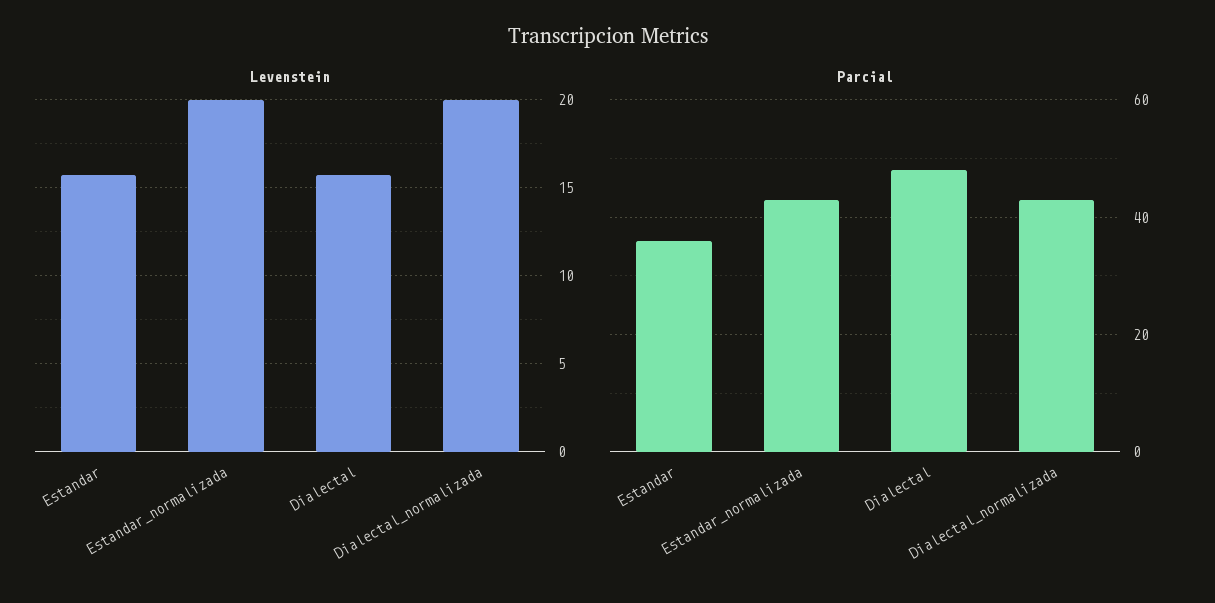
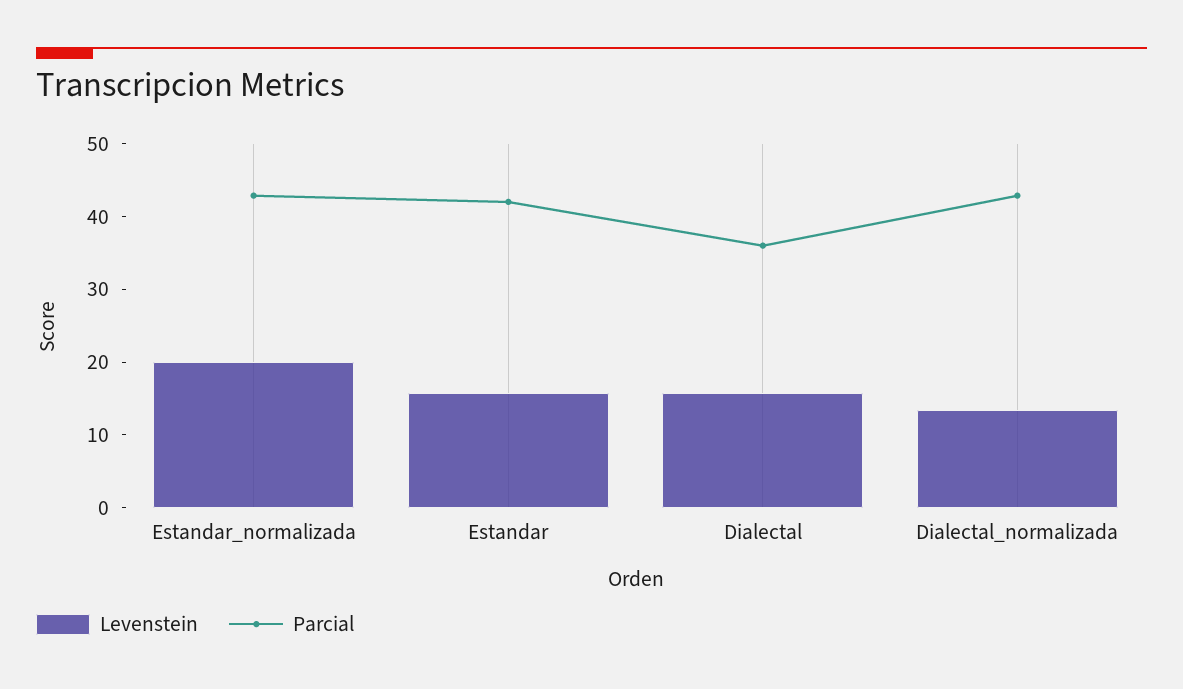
Levenstein, Dialectal_normalizada: 20 -> 14
Parcial, Estandar: 36 -> 42
Parcial, Dialectal: 48 -> 36

